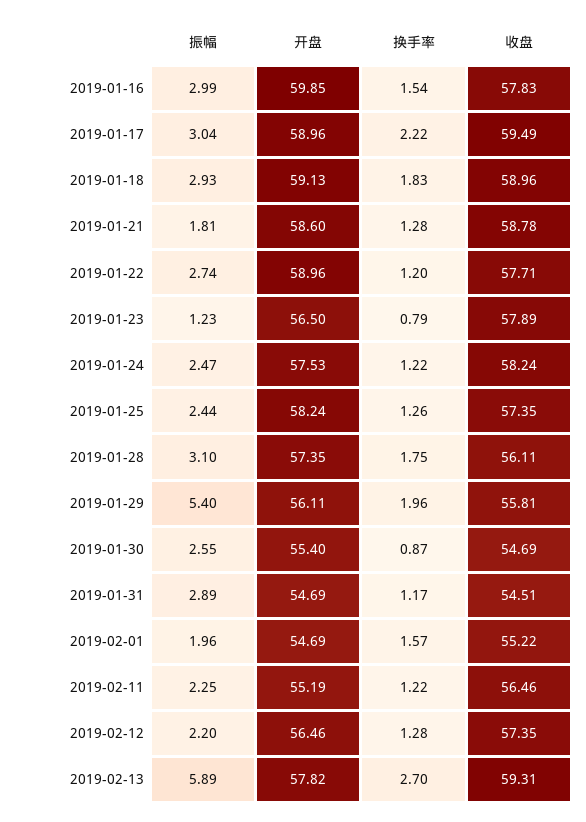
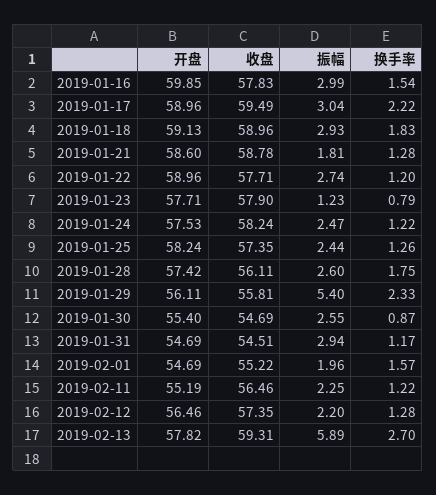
开盘, 2019-01-23: 56.5 -> 57.71
收盘, 2019-01-23: 57.89 -> 57.9
振幅, 2019-01-28: 3.1 -> 2.6
开盘, 2019-01-28: 57.35 -> 57.42
换手率, 2019-01-29: 1.96 -> 2.33
振幅, 2019-01-31: 2.89 -> 2.94

